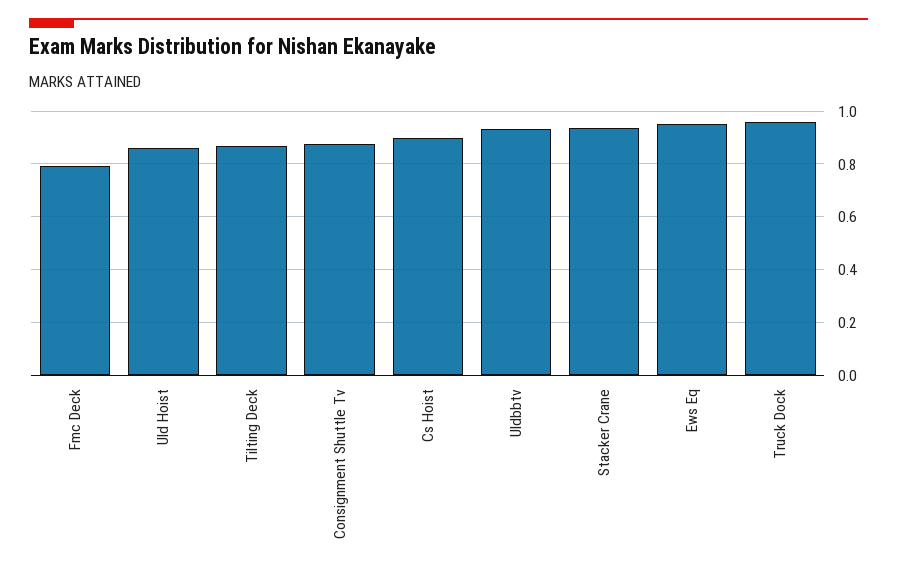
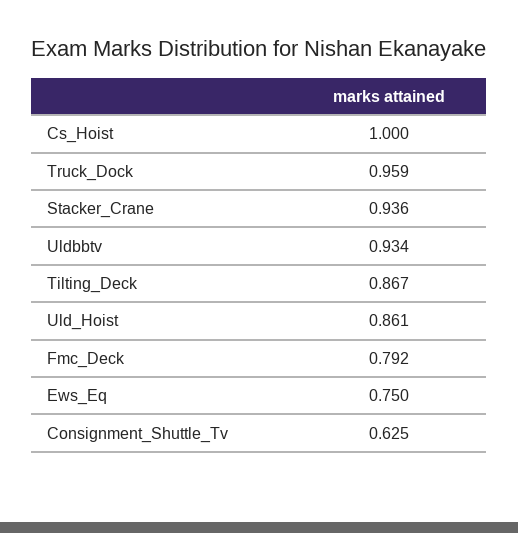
Consignment Shuttle Tv: 0.875 -> 0.625
Cs Hoist: 0.9 -> 1
Ews Eq: 0.95 -> 0.75

